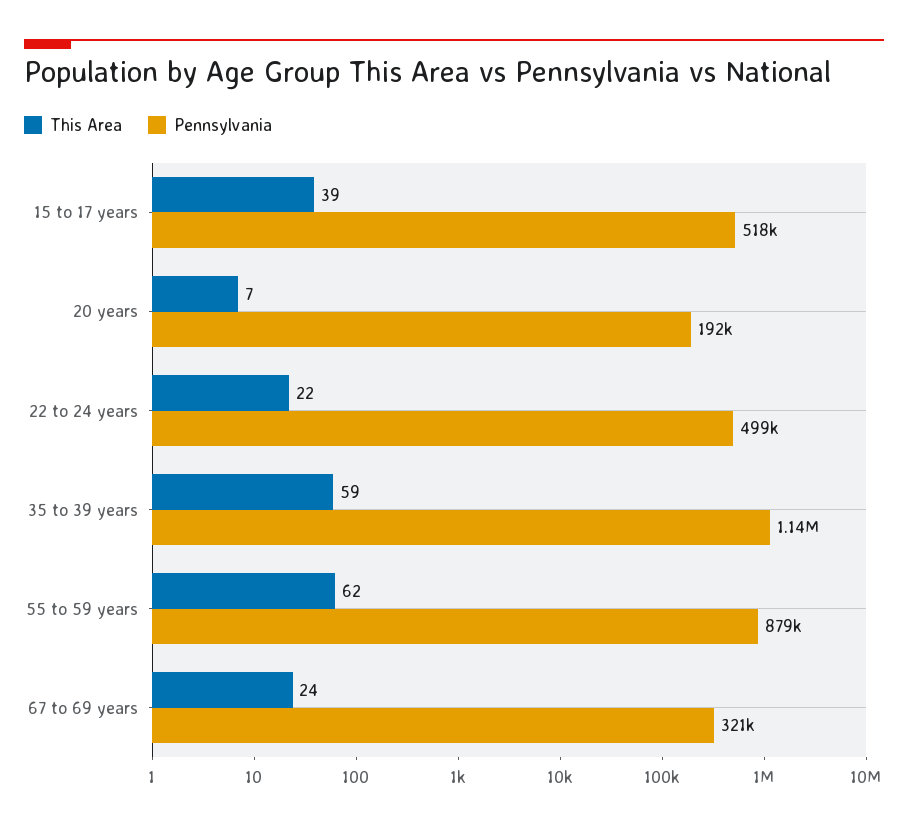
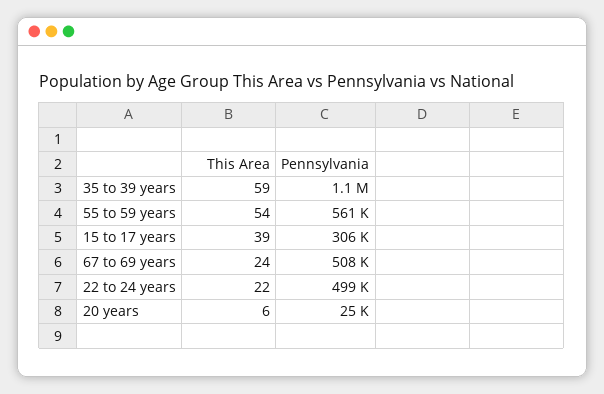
Pennsylvania, 15 to 17 years: 518000 -> 306000
This Area, 20 years: 7 -> 6
Pennsylvania, 20 years: 192000 -> 25000
This Area, 55 to 59 years: 62 -> 54
Pennsylvania, 55 to 59 years: 879000 -> 561000
Pennsylvania, 67 to 69 years: 321000 -> 508000

